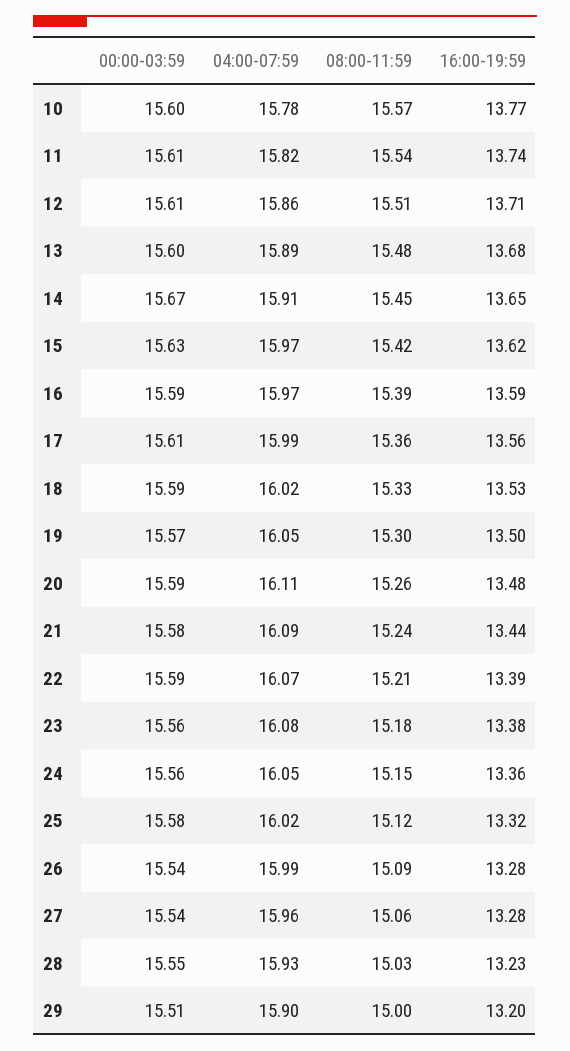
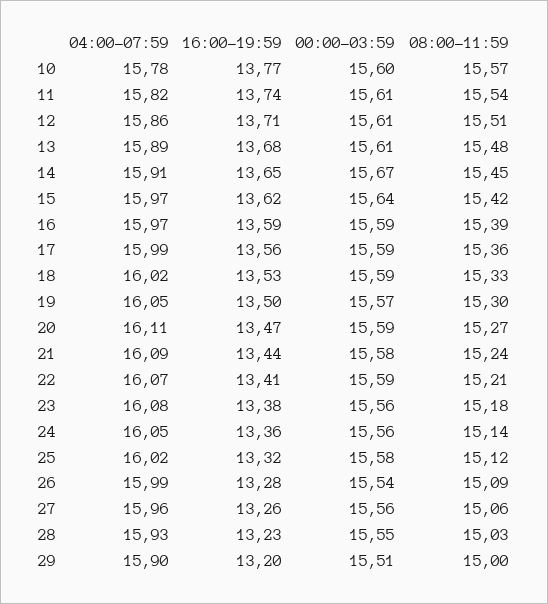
00:00-03:59, 13: 15.6 -> 15.61
00:00-03:59, 15: 15.63 -> 15.64
00:00-03:59, 17: 15.61 -> 15.59
08:00-11:59, 20: 15.26 -> 15.27
16:00-19:59, 20: 13.48 -> 13.47
16:00-19:59, 22: 13.39 -> 13.41
08:00-11:59, 24: 15.15 -> 15.14
00:00-03:59, 27: 15.54 -> 15.56
16:00-19:59, 27: 13.28 -> 13.26

